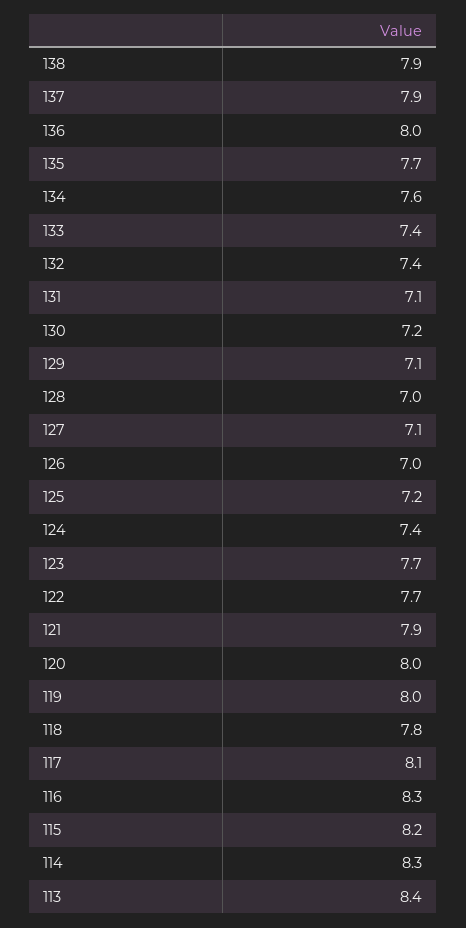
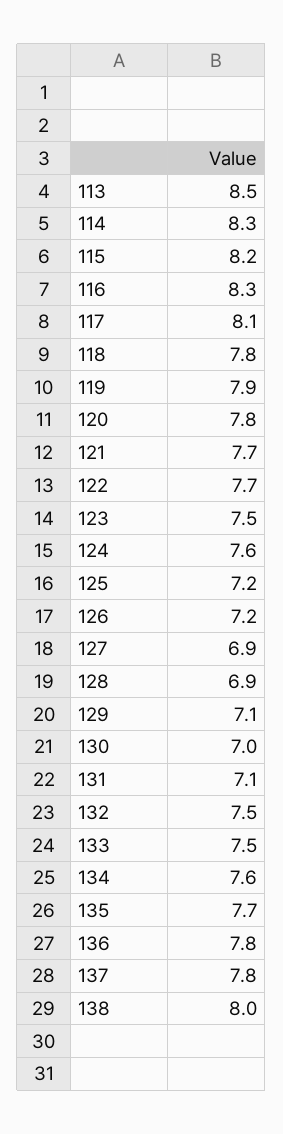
138: 7.9 -> 8
137: 7.9 -> 7.8
136: 8 -> 7.8
133: 7.4 -> 7.5
132: 7.4 -> 7.5
130: 7.2 -> 7
128: 7 -> 6.9
127: 7.1 -> 6.9
126: 7 -> 7.2
124: 7.4 -> 7.6
123: 7.7 -> 7.5
121: 7.9 -> 7.7
120: 8 -> 7.8
119: 8 -> 7.9
113: 8.4 -> 8.5

